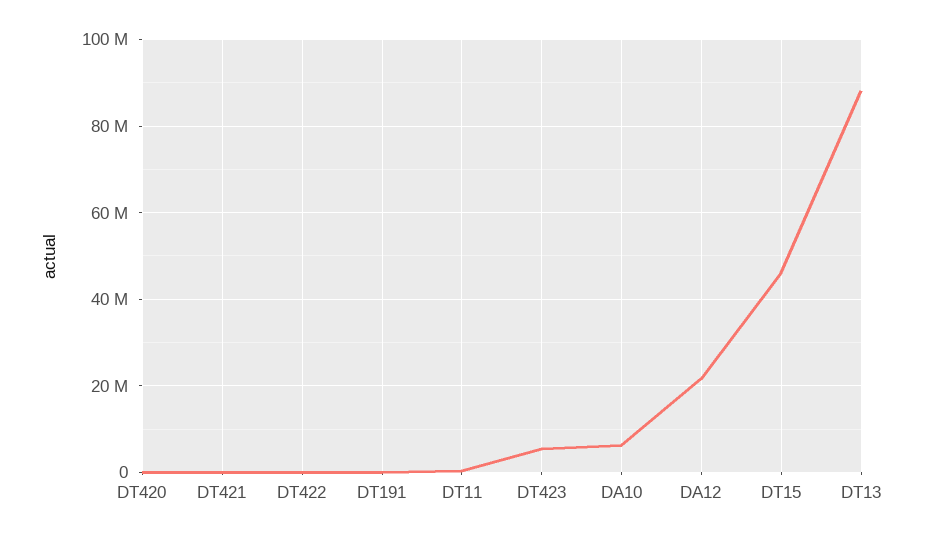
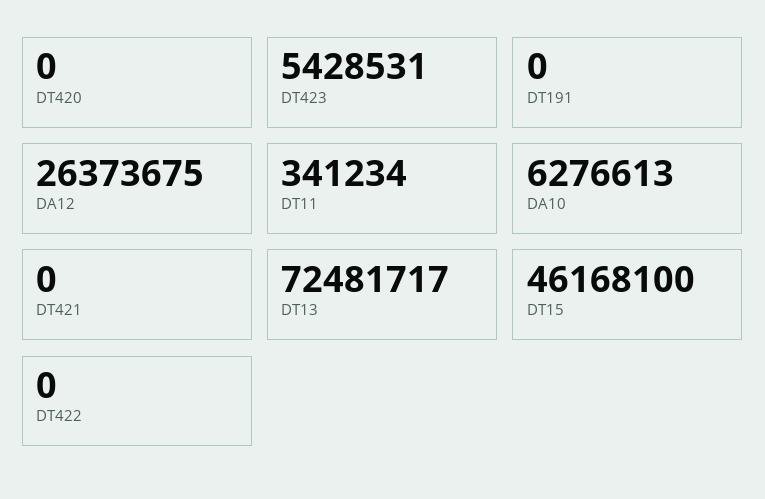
DA12: 22000000 -> 26373675
DT13: 88000000 -> 72481717

